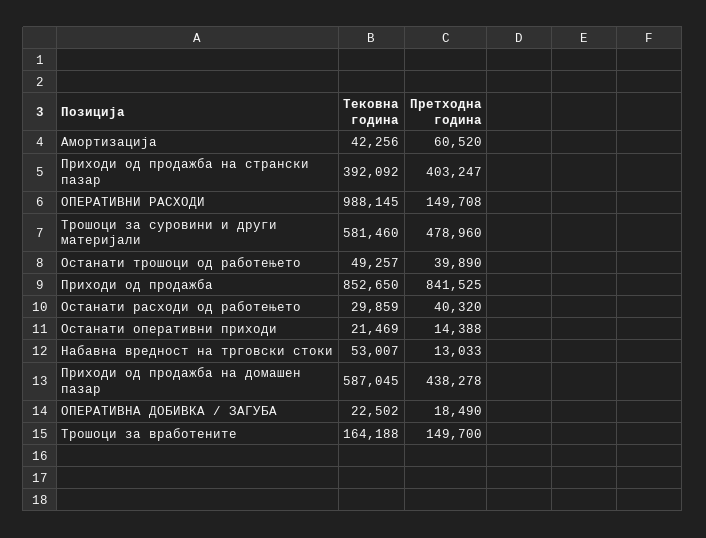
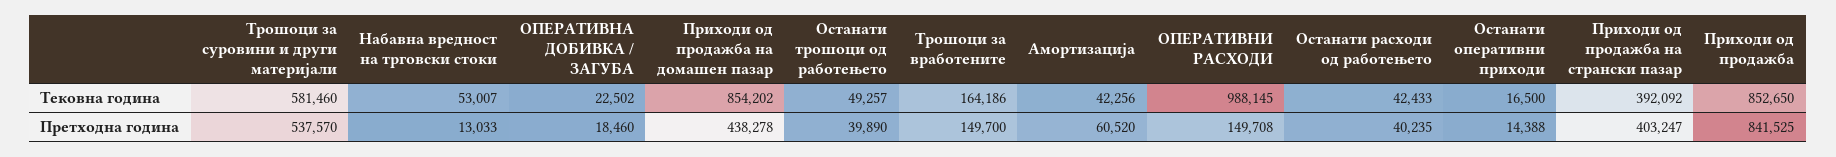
Претходна година, Трошоци за суровини и други материјали: 478960 -> 537570
Тековна година, Останати расходи од работењето: 29859 -> 42433
Претходна година, Останати расходи од работењето: 40320 -> 40235
Тековна година, Останати оперативни приходи: 21469 -> 16500
Тековна година, Приходи од продажба на домашен пазар: 587045 -> 854202
Претходна година, ОПЕРАТИВНА ДОБИВКА / ЗАГУБА: 18490 -> 18460
Тековна година, Трошоци за вработените: 164188 -> 164186

